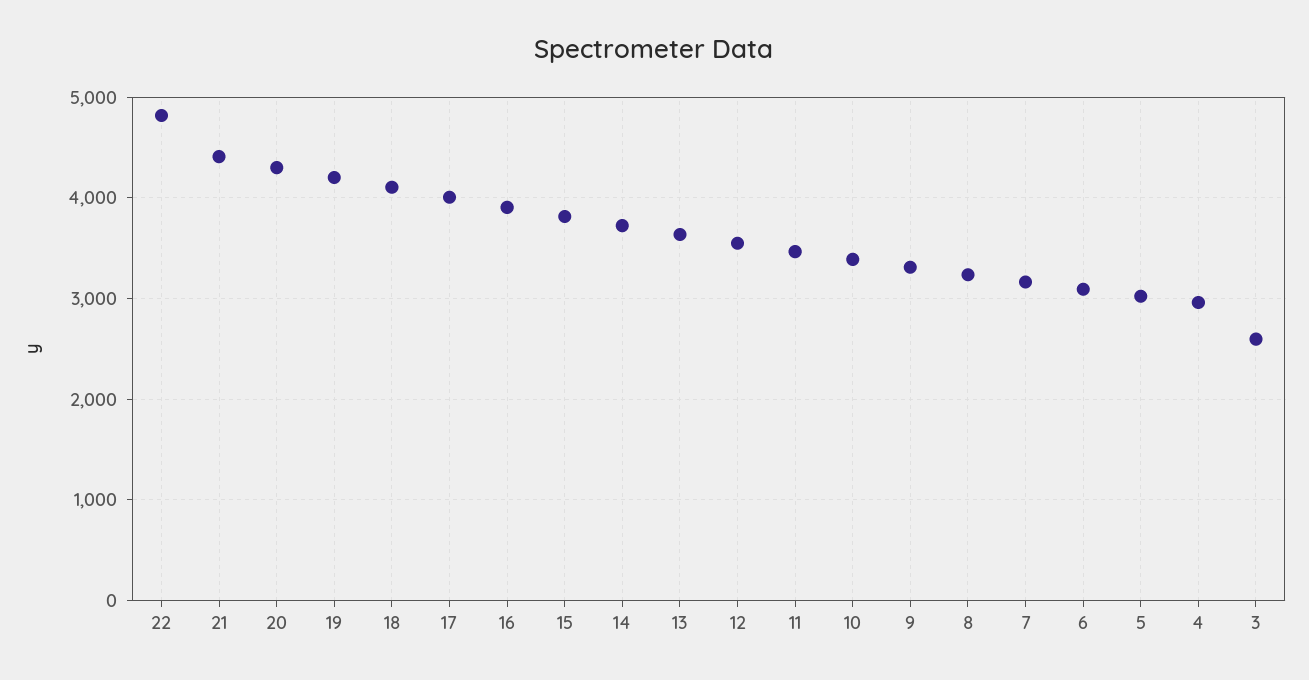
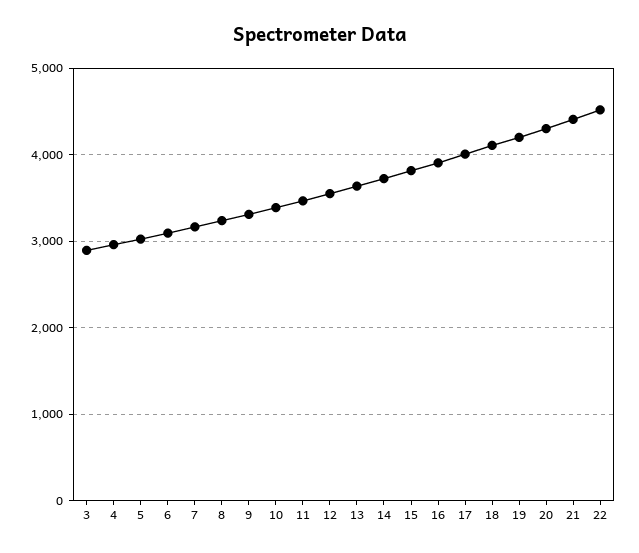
22: 4800 -> 4500
3: 2600 -> 2900

